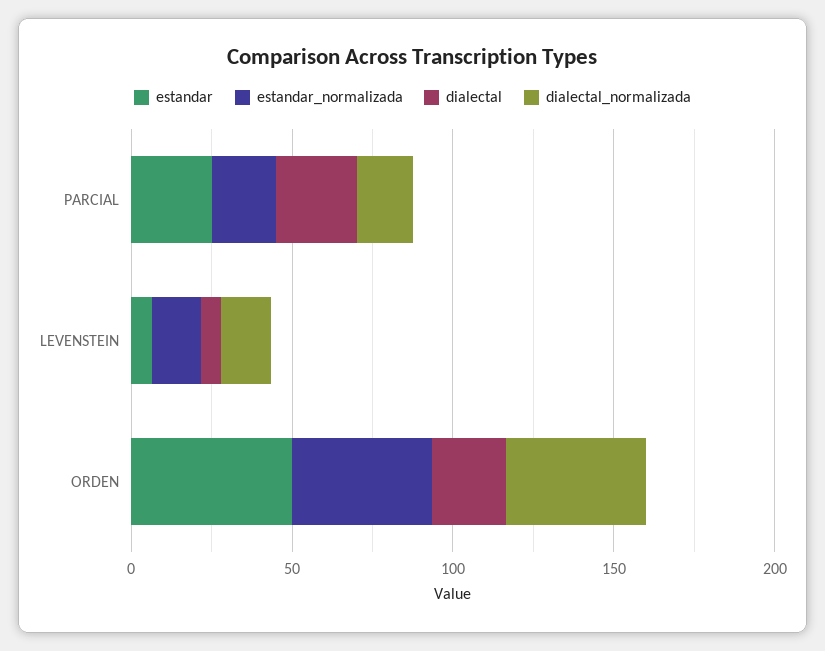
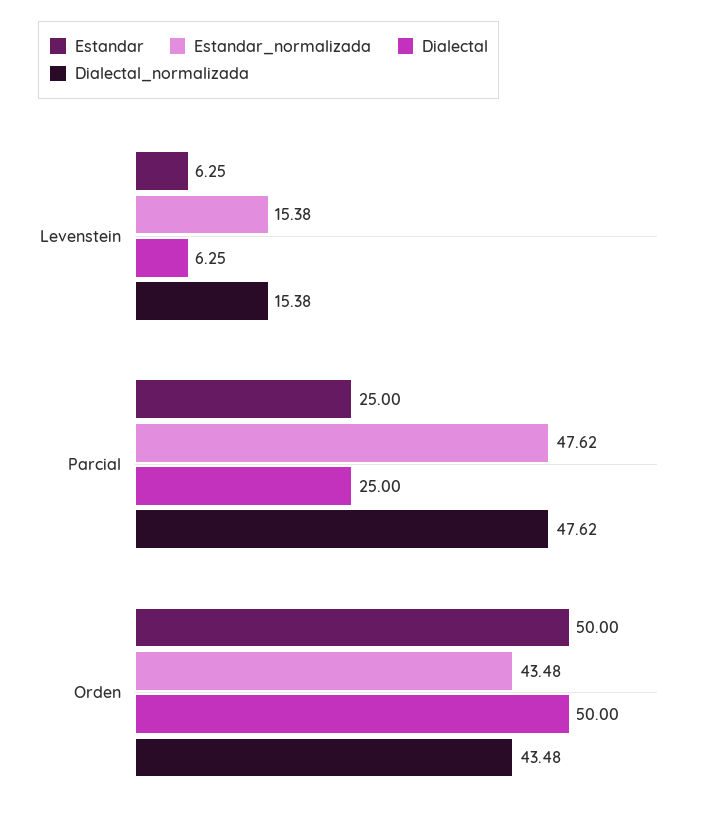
estandar_normalizada, PARCIAL: 20 -> 47.62
dialectal_normalizada, PARCIAL: 20 -> 47.62
dialectal, ORDEN: 20 -> 50

